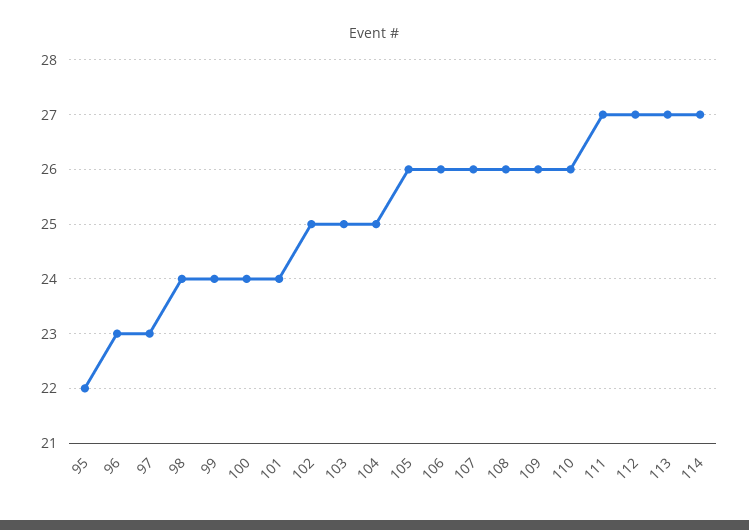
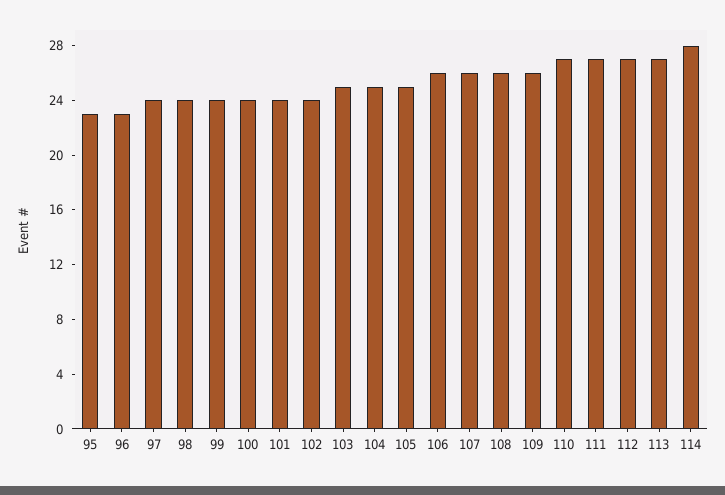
95: 22 -> 23
97: 23 -> 24
102: 25 -> 24
105: 26 -> 25
110: 26 -> 27
114: 27 -> 28

